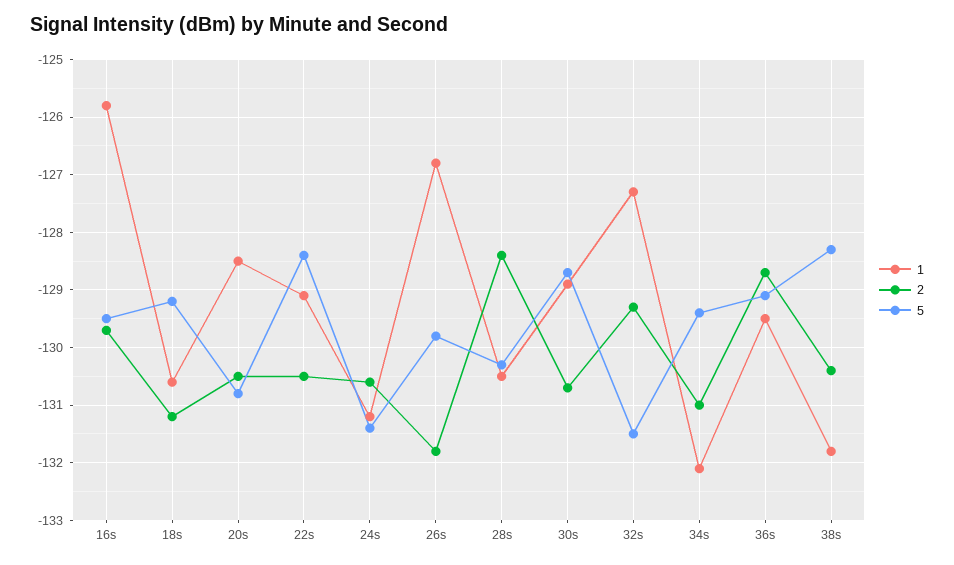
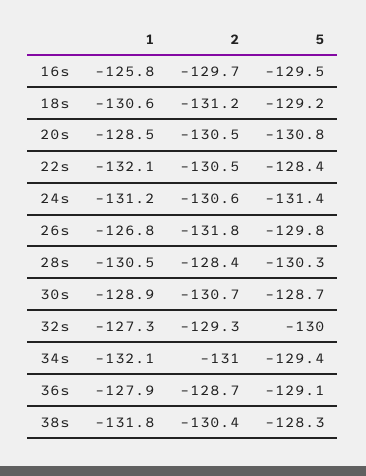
1, 22s: -129 -> -132.1
5, 32s: -131.5 -> -130
1, 36s: -129.5 -> -127.9

